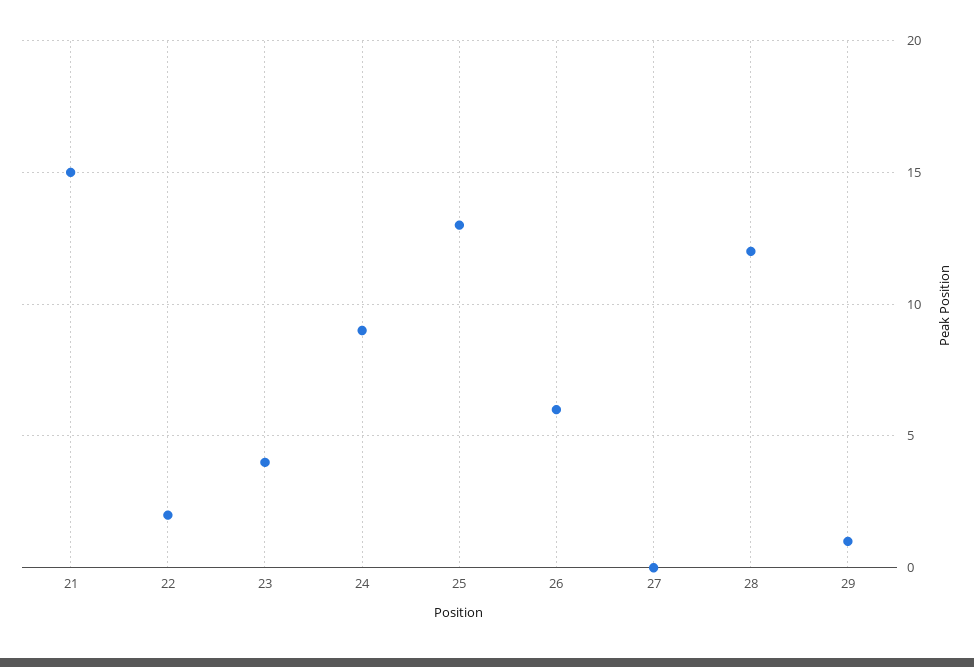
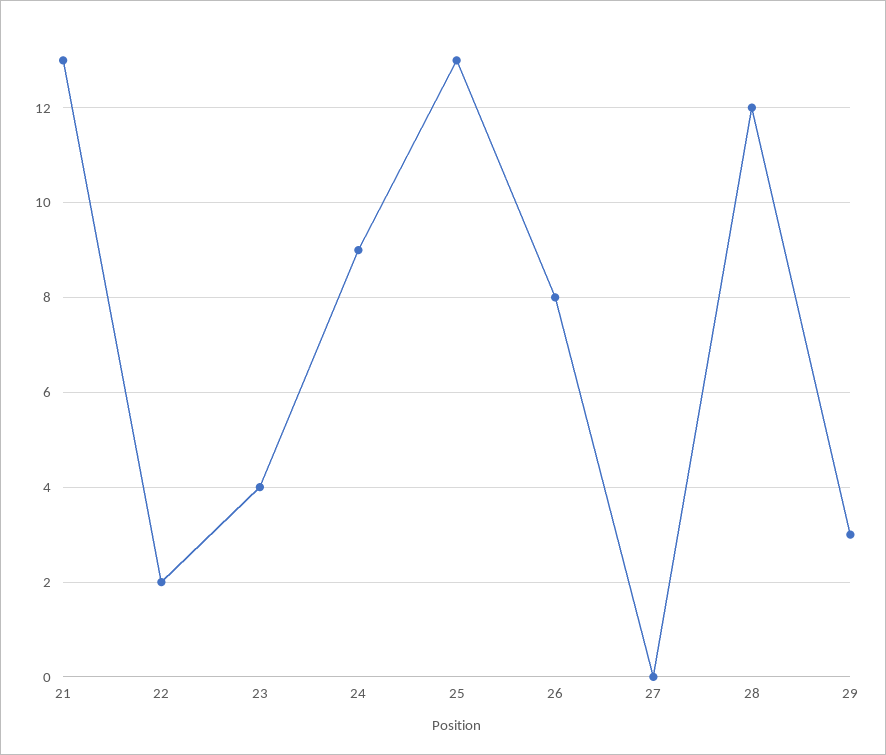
21: 15 -> 13
26: 6 -> 8
29: 1 -> 3

